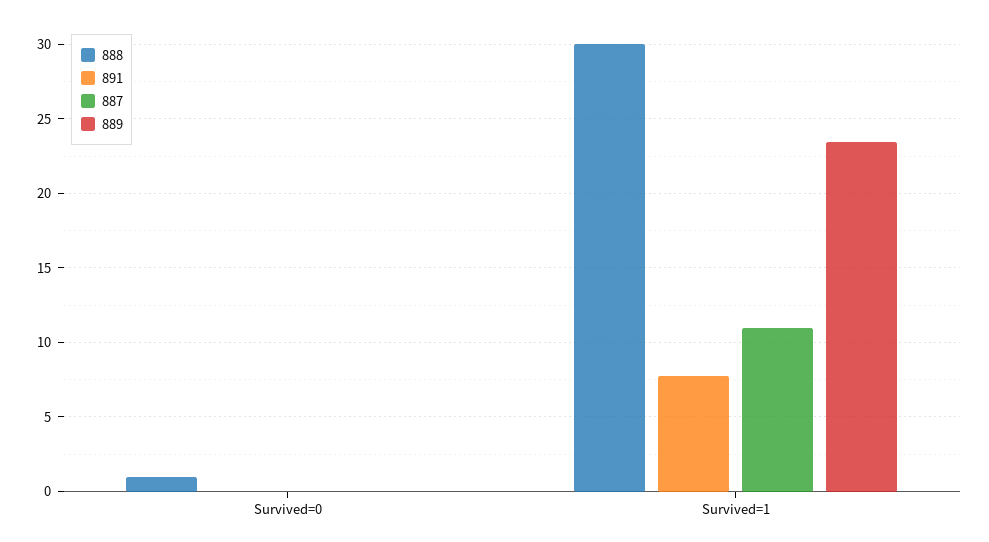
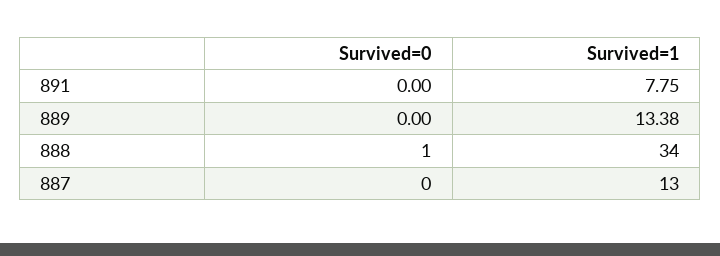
888, Survived=1: 30 -> 34
887, Survived=1: 11 -> 13
889, Survived=1: 23.5 -> 13.38

